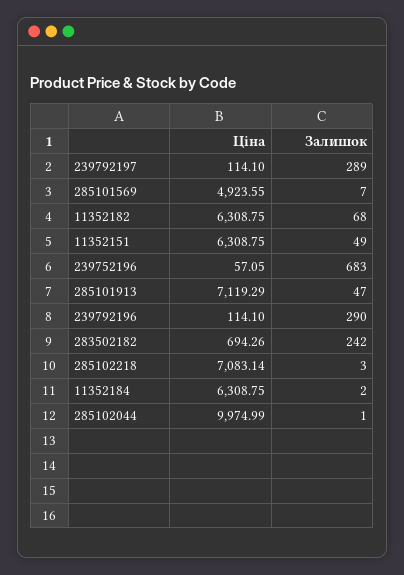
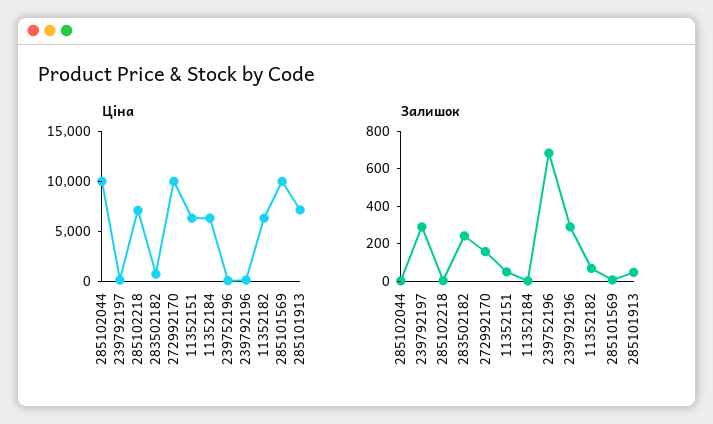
Ціна, 285101569: 4923.55 -> 10000
Ціна, 272992170: none -> 10000
Залишок, 272992170: none -> 150

